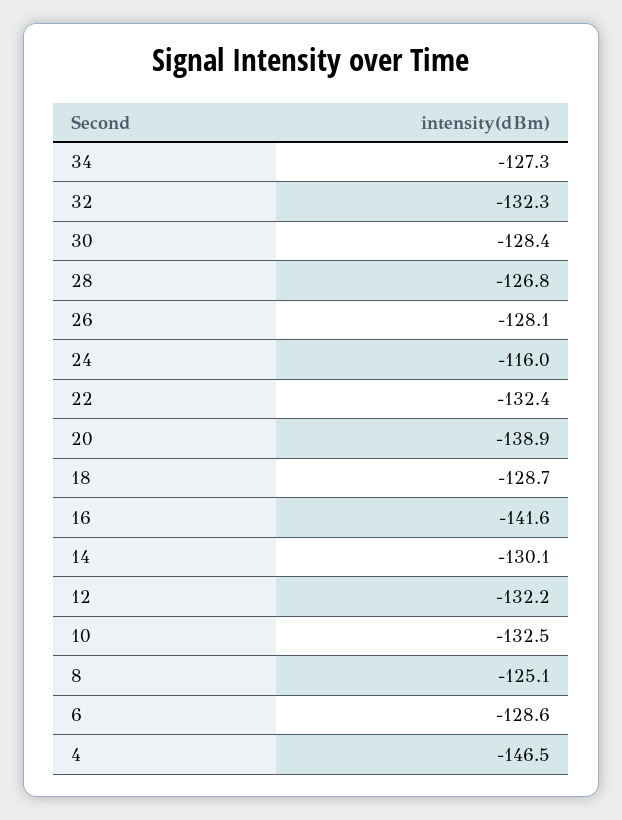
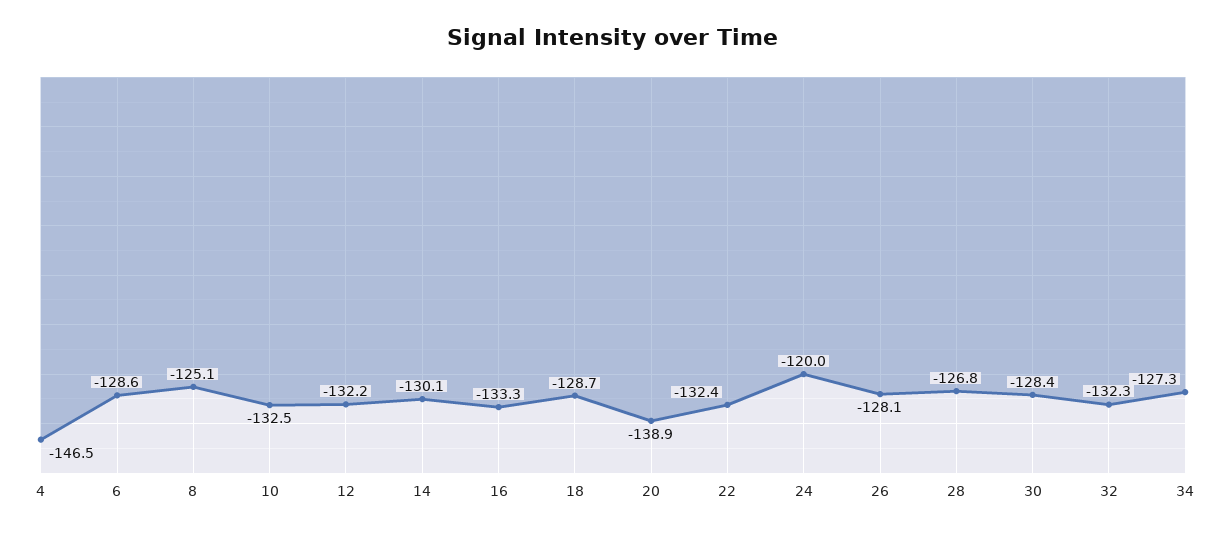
24: -116 -> -120
16: -141.6 -> -133.3

